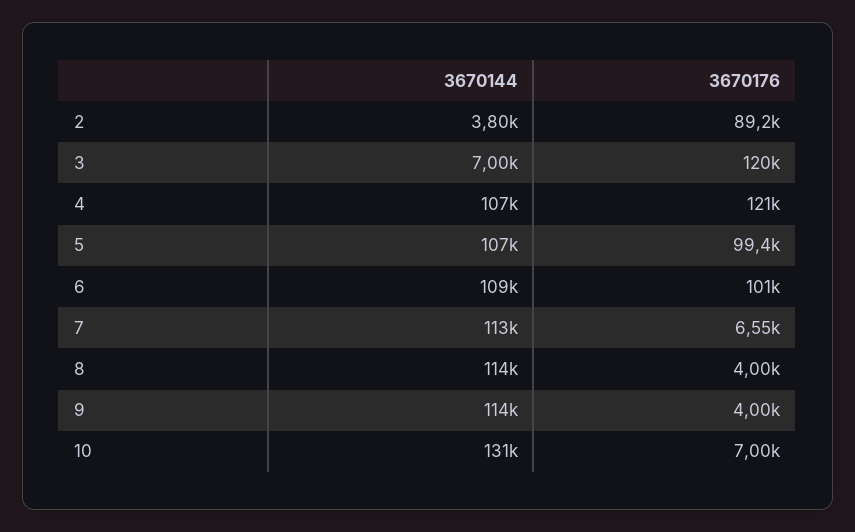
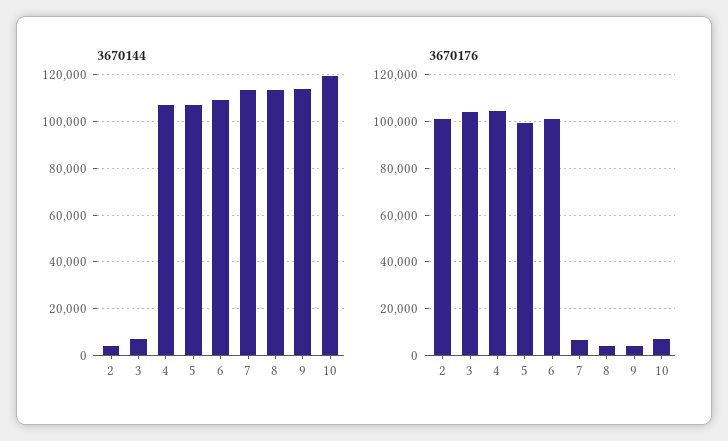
3670176, 2: 89200 -> 100000
3670176, 3: 120000 -> 105000
3670176, 4: 121000 -> 105000
3670144, 10: 131000 -> 120000

